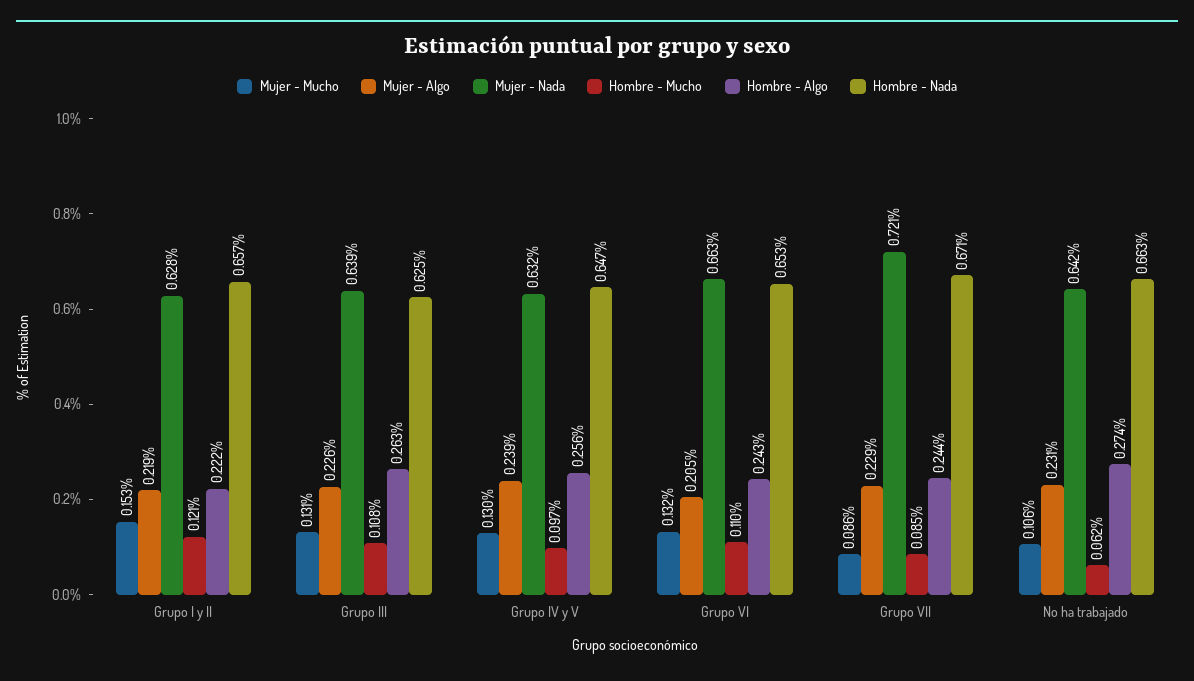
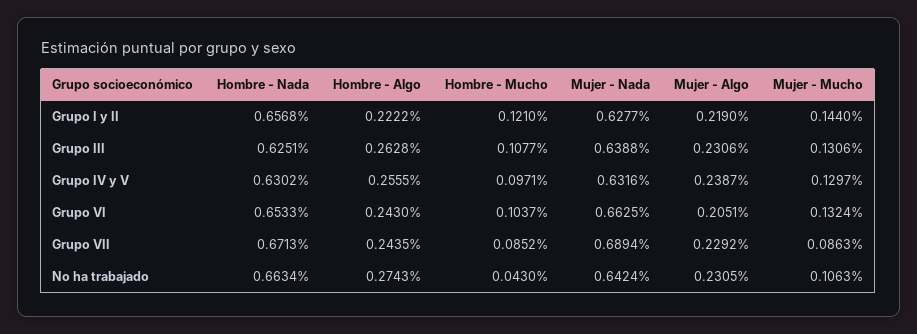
Mujer - Mucho, Grupo I y II: 0.153 -> 0.144
Mujer - Algo, Grupo III: 0.226 -> 0.2306
Hombre - Nada, Grupo IV y V: 0.647 -> 0.6302
Hombre - Mucho, Grupo VI: 0.11 -> 0.1037
Mujer - Nada, Grupo VII: 0.721 -> 0.6894
Hombre - Mucho, No ha trabajado: 0.062 -> 0.043

